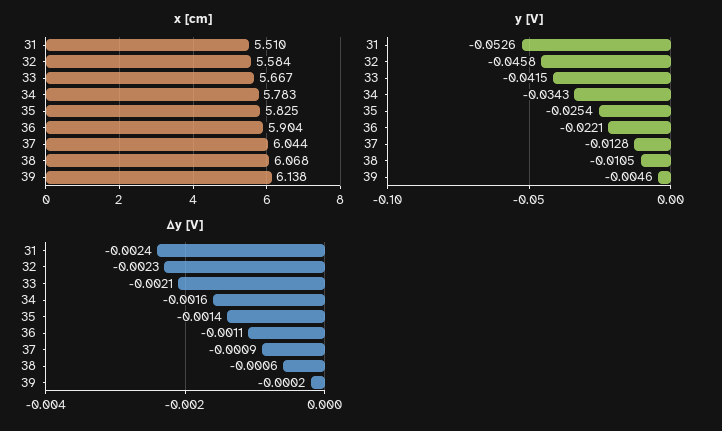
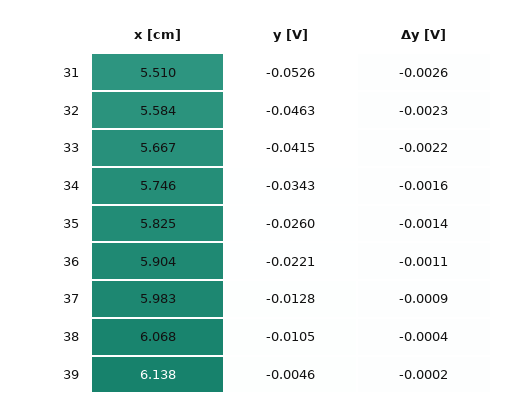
x [cm], 34: 5.783 -> 5.746
x [cm], 37: 6.044 -> 5.983
y [V], 32: -0.0458 -> -0.0463
y [V], 35: -0.0254 -> -0.026
Δy [V], 31: -0.0024 -> -0.0026
Δy [V], 33: -0.0021 -> -0.0022
Δy [V], 38: -0.0006 -> -0.0004

